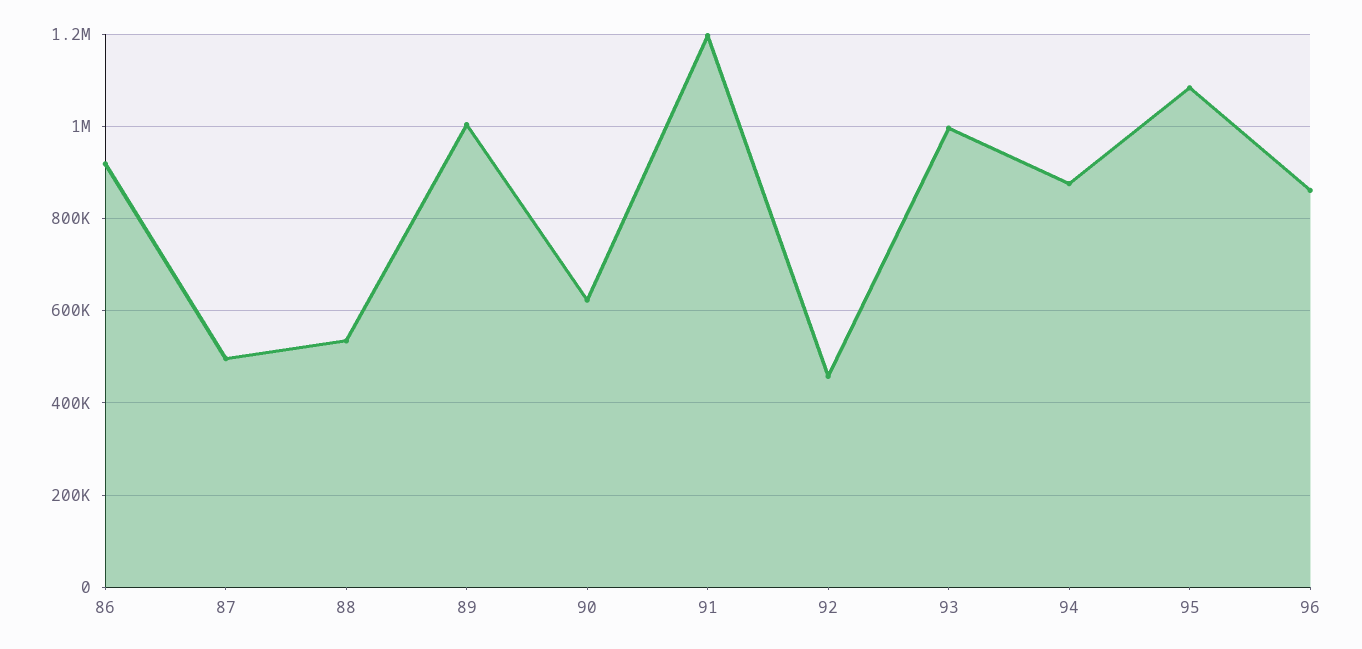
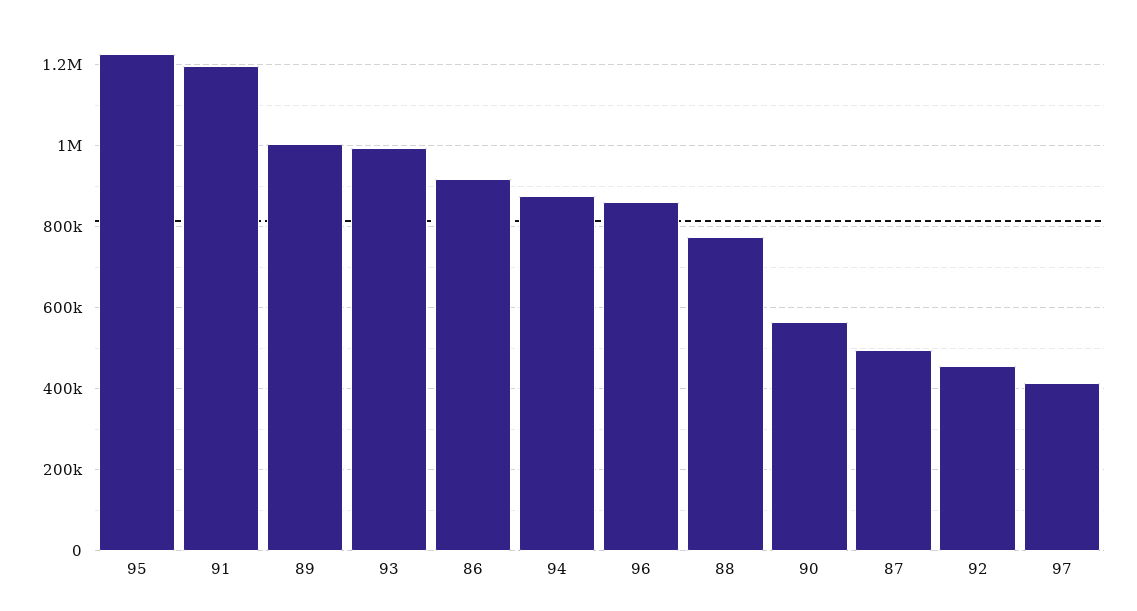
88: 540000 -> 780000
90: 620000 -> 560000
95: 1080000 -> 1220000
97: none -> 420000

